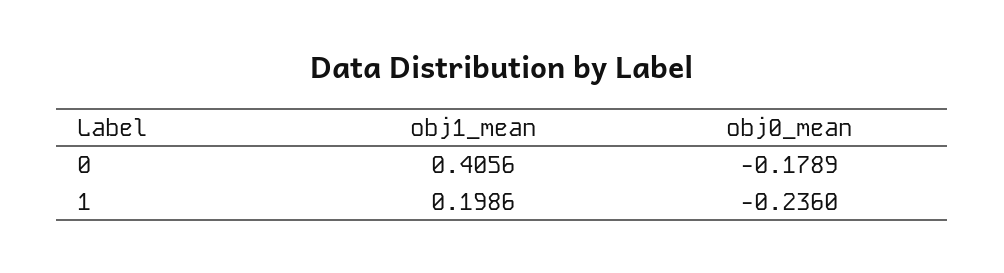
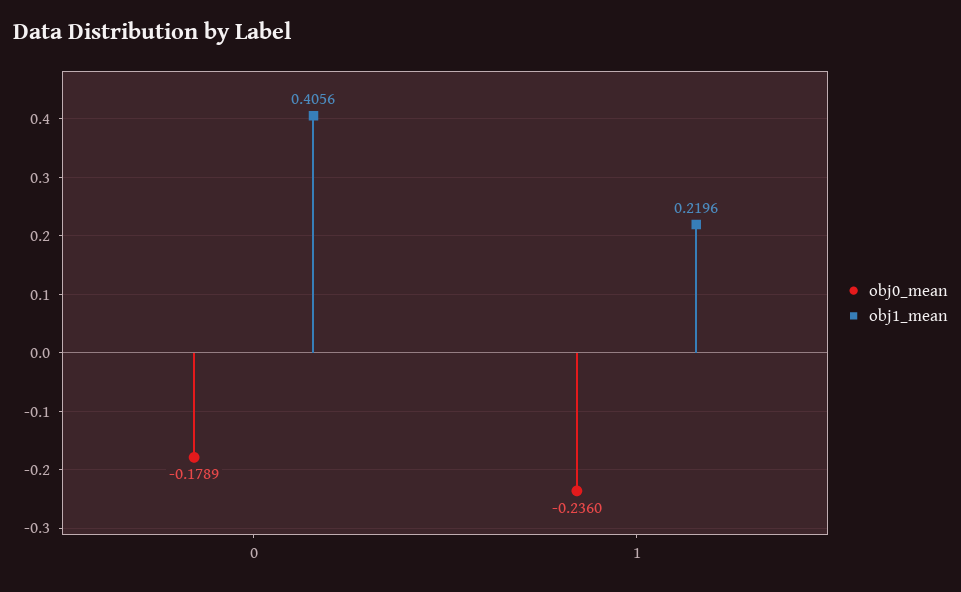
obj1_mean, 1: 0.1986 -> 0.2196

